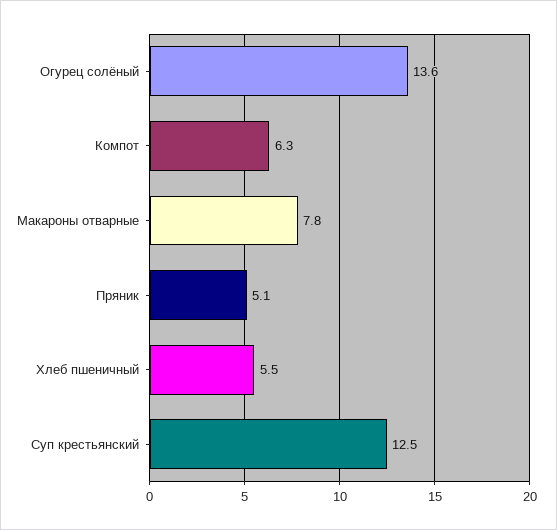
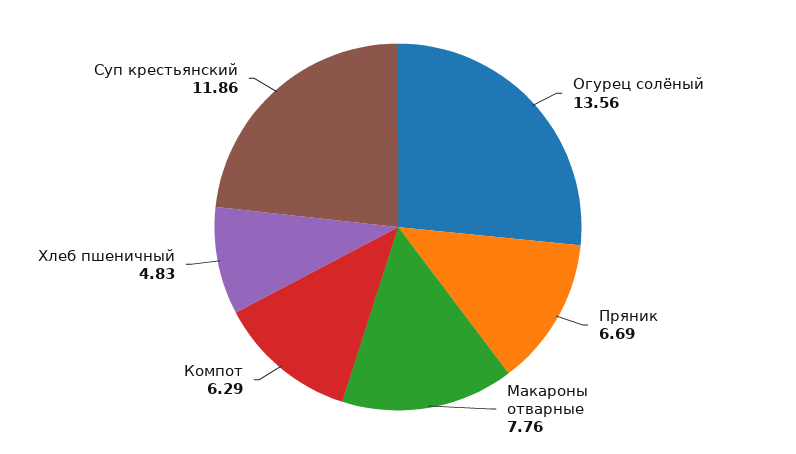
Пряник: 5.1 -> 6.69
Хлеб пшеничный: 5.5 -> 4.83
Суп крестьянский: 12.5 -> 11.86

